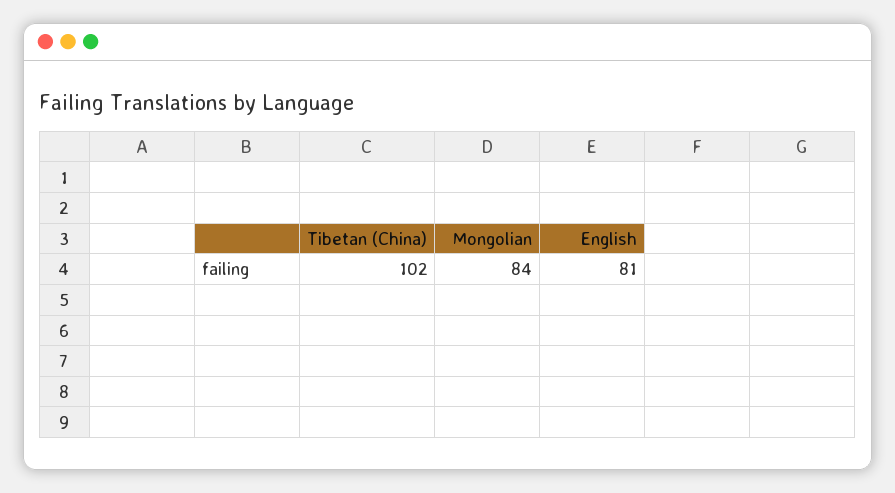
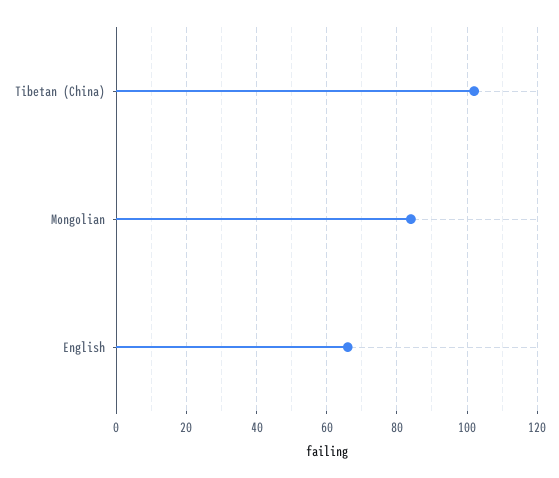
English: 81 -> 65

